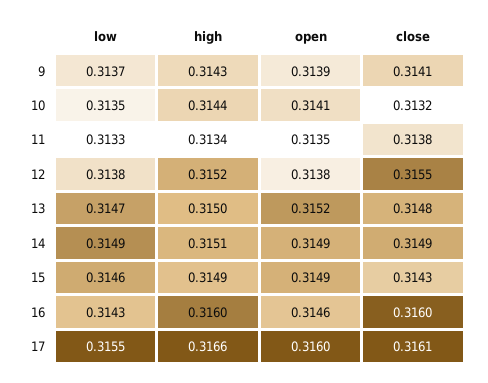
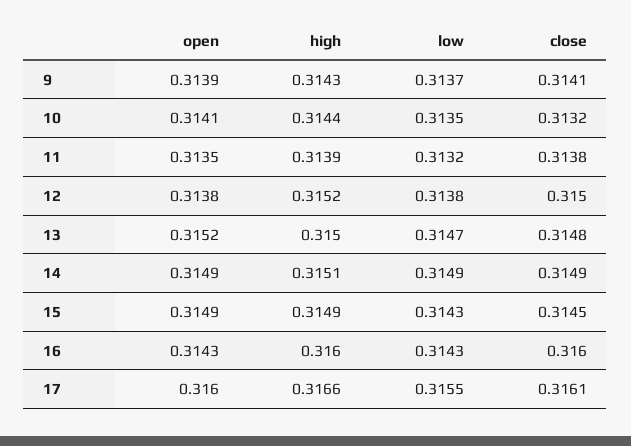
low, 11: 0.3133 -> 0.3132
high, 11: 0.3134 -> 0.3139
close, 12: 0.3155 -> 0.315
low, 15: 0.3146 -> 0.3143
close, 15: 0.3143 -> 0.3145
open, 16: 0.3146 -> 0.3143

